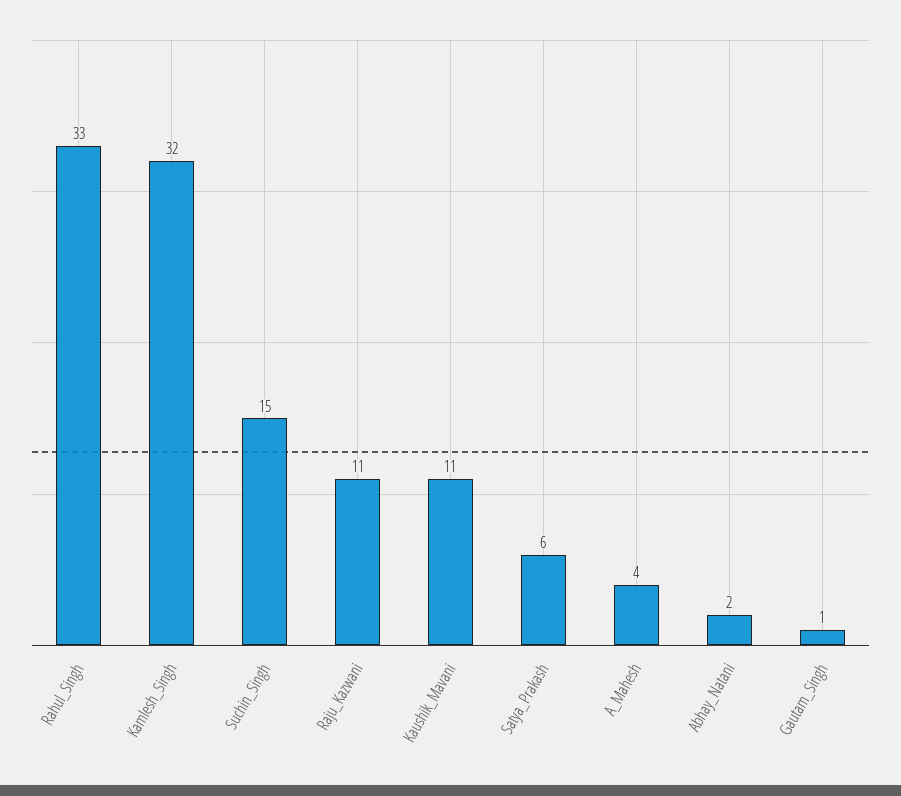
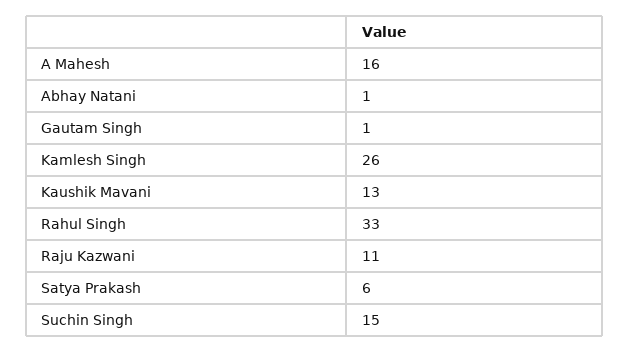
Kamlesh_Singh: 32 -> 26
Kaushik_Mavani: 11 -> 13
A_Mahesh: 4 -> 16
Abhay_Natani: 2 -> 1

